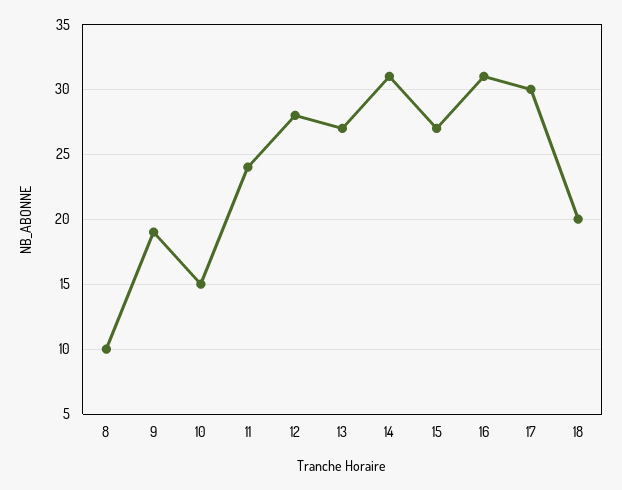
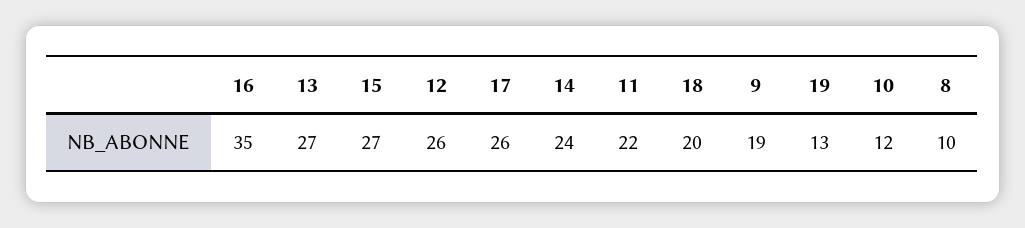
10: 15 -> 12
11: 24 -> 22
12: 28 -> 26
14: 31 -> 24
16: 31 -> 35
17: 30 -> 26
19: none -> 13

